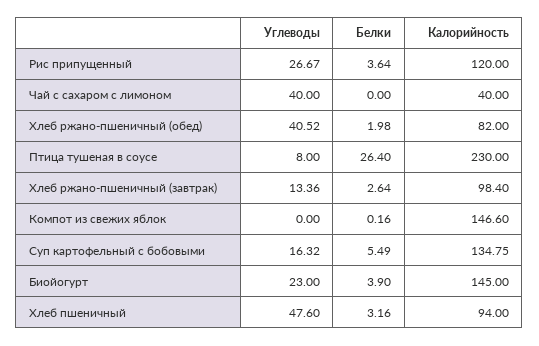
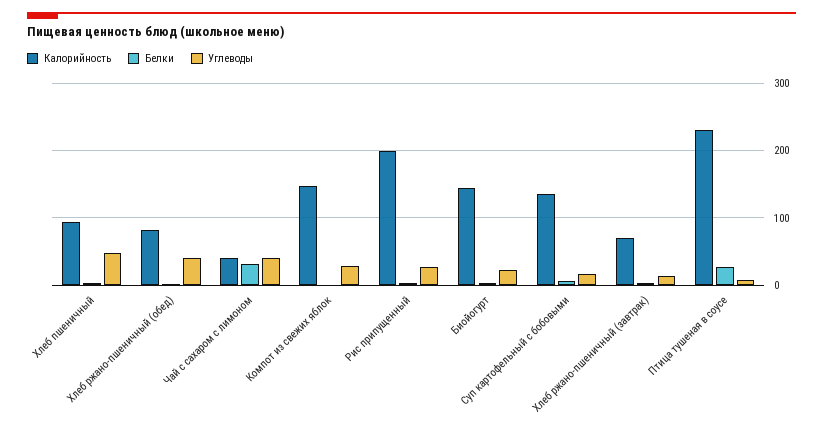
Калорийность, Рис припущенный: 120 -> 200
Белки, Чай с сахаром с лимоном: 0 -> 30
Калорийность, Хлеб ржано-пшеничный (завтрак): 98.4 -> 70
Углеводы, Компот из свежих яблок: 0 -> 30

